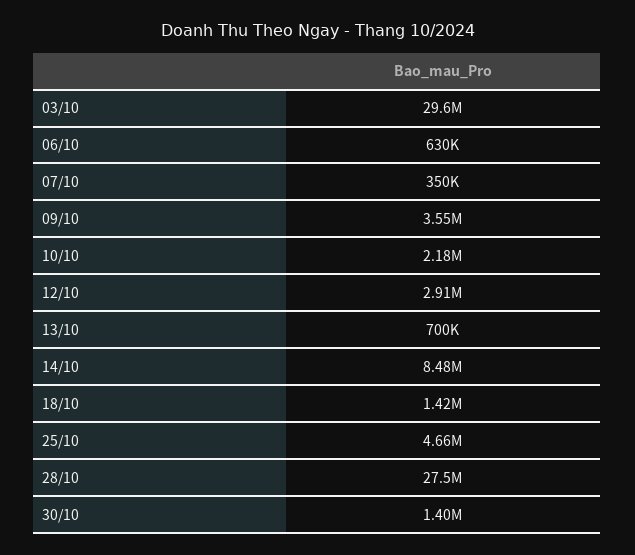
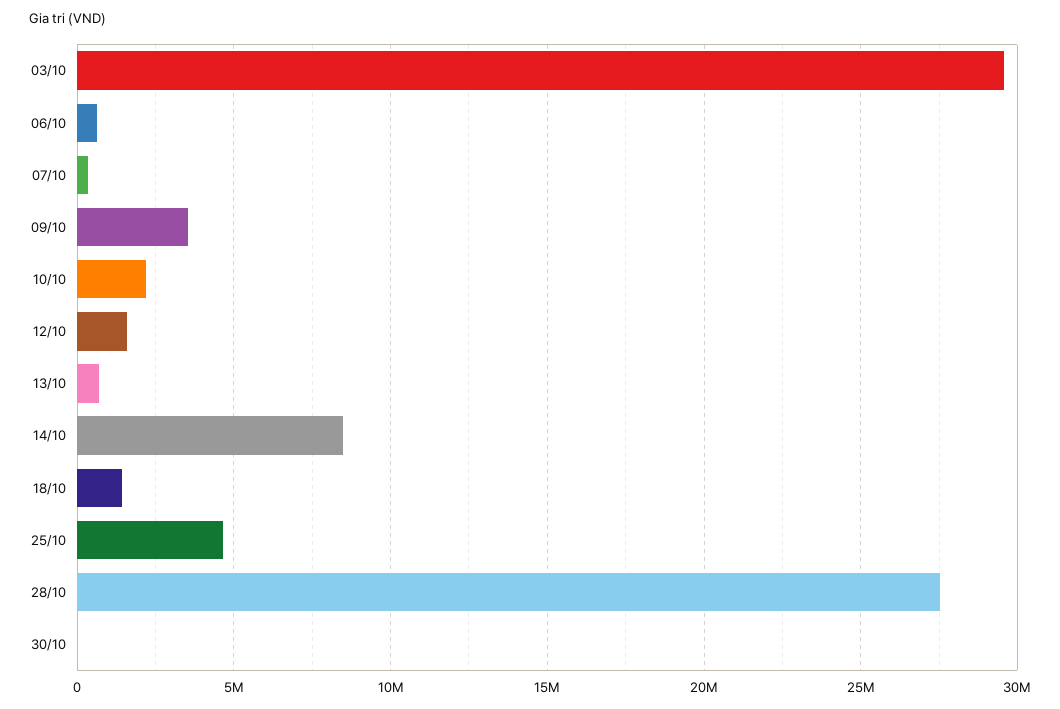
12/10: 2910000 -> 1500000
30/10: 1400000 -> 0

